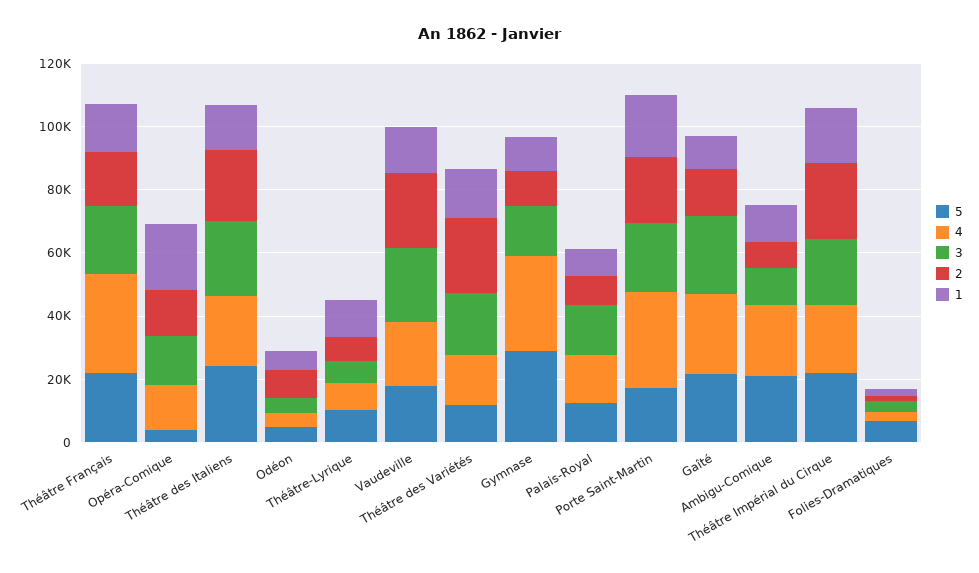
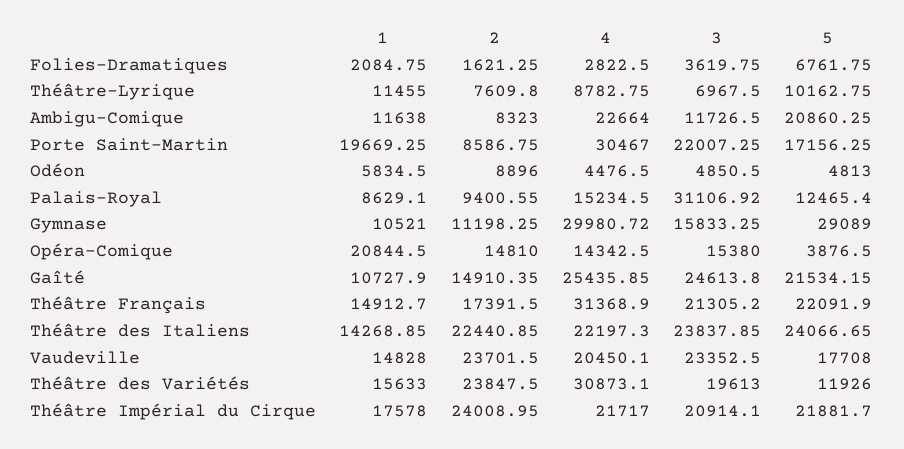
4, Théâtre des Variétés: 15000 -> 30873.1
3, Palais-Royal: 15000 -> 31106.92
2, Porte Saint-Martin: 20000 -> 8586.75

